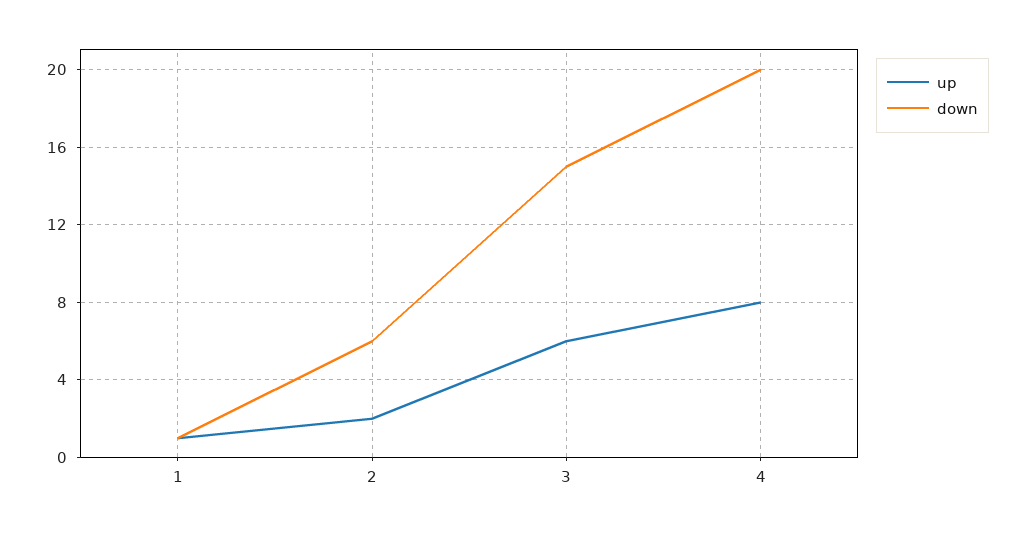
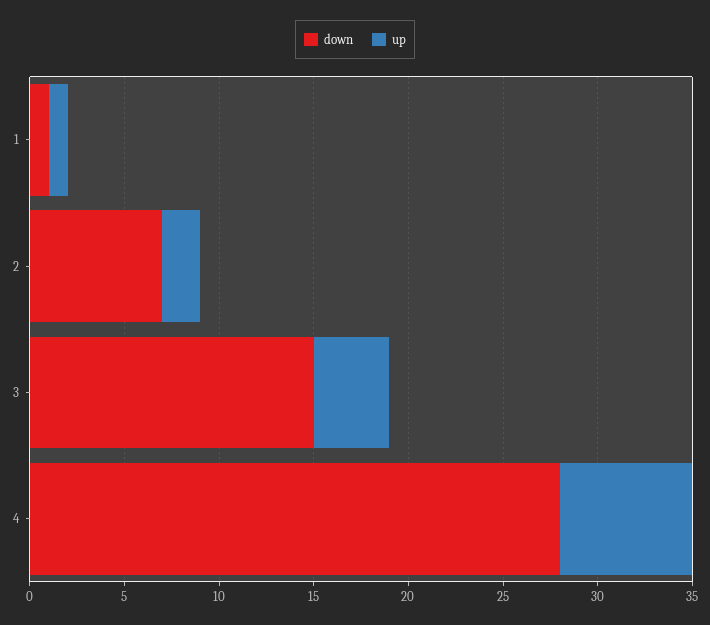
down, 2: 6 -> 7
up, 3: 6 -> 4
up, 4: 8 -> 7
down, 4: 20 -> 28

